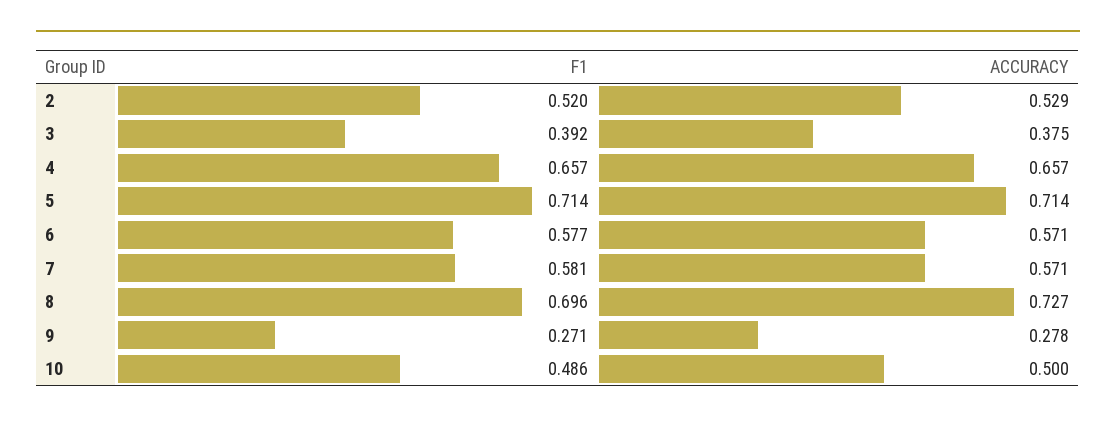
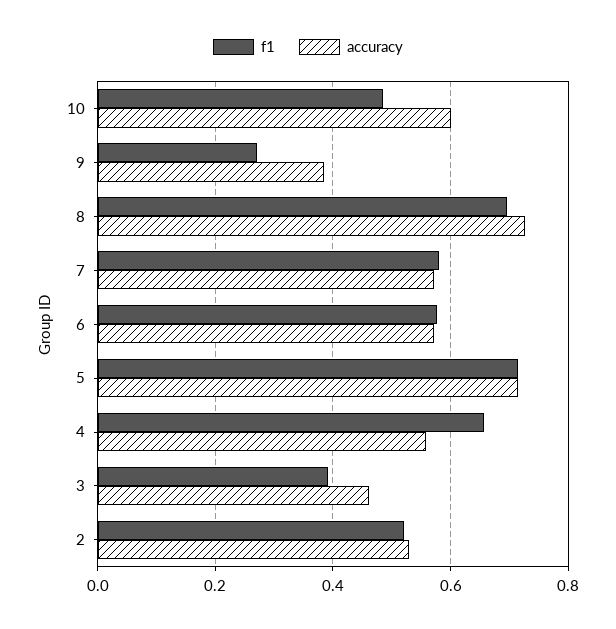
ACCURACY, 3: 0.375 -> 0.46
ACCURACY, 4: 0.657 -> 0.56
ACCURACY, 9: 0.278 -> 0.38
ACCURACY, 10: 0.5 -> 0.6

